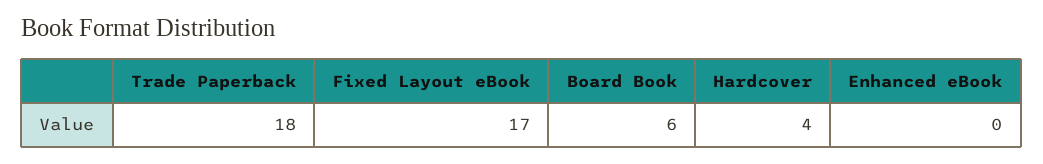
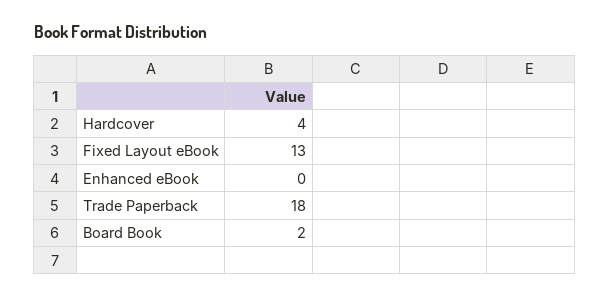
Fixed Layout eBook: 17 -> 13
Board Book: 6 -> 2

